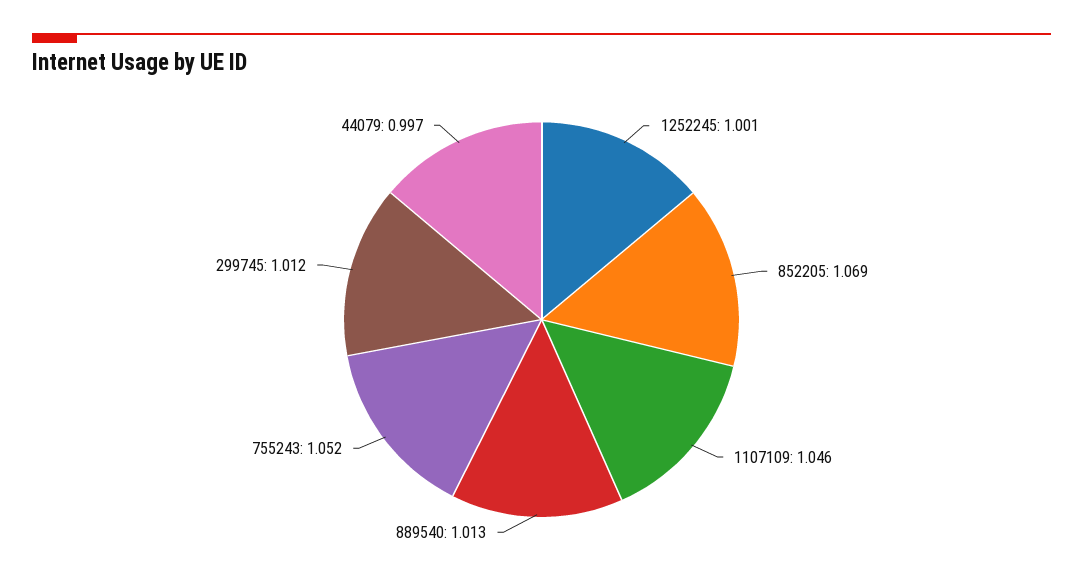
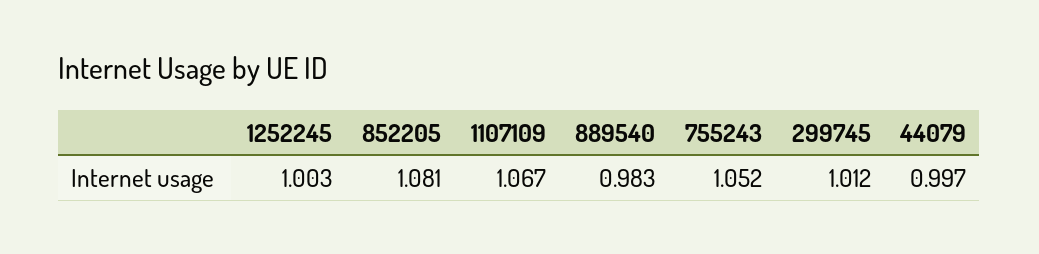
1252245: 1.001 -> 1.003
852205: 1.069 -> 1.081
1107109: 1.046 -> 1.067
889540: 1.013 -> 0.983

